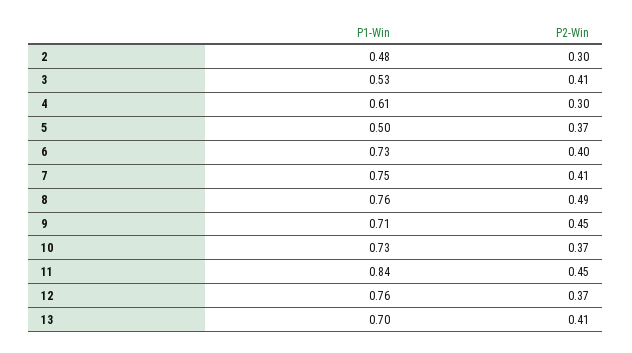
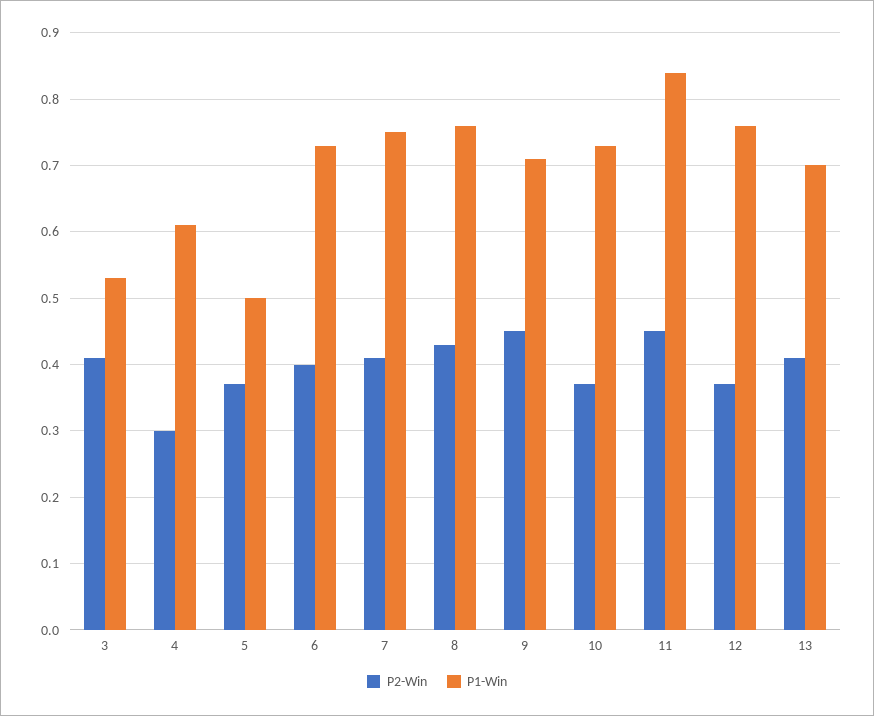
P1-Win, 2: 0.48 -> none
P2-Win, 2: 0.3 -> none
P2-Win, 8: 0.49 -> 0.43

